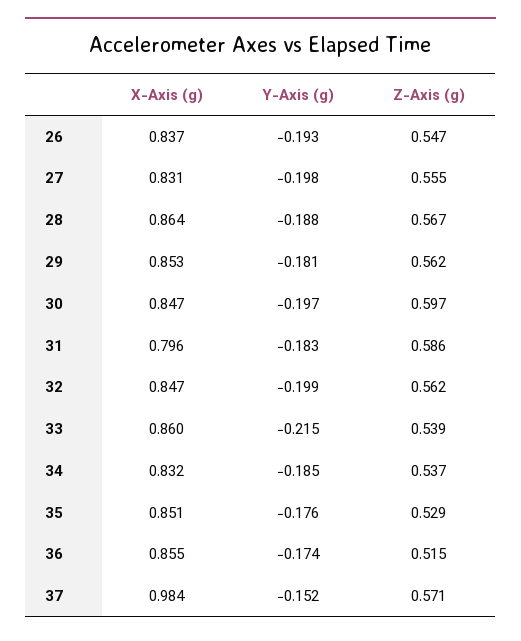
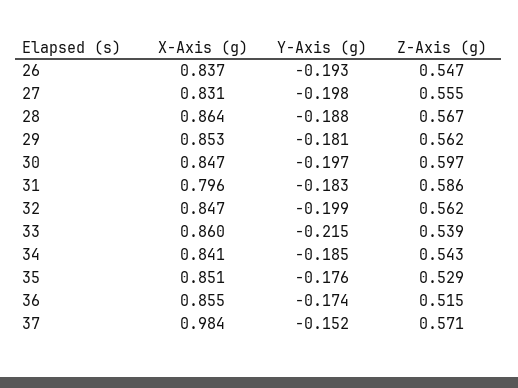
X-Axis (g), 34: 0.832 -> 0.841
Z-Axis (g), 34: 0.537 -> 0.543

